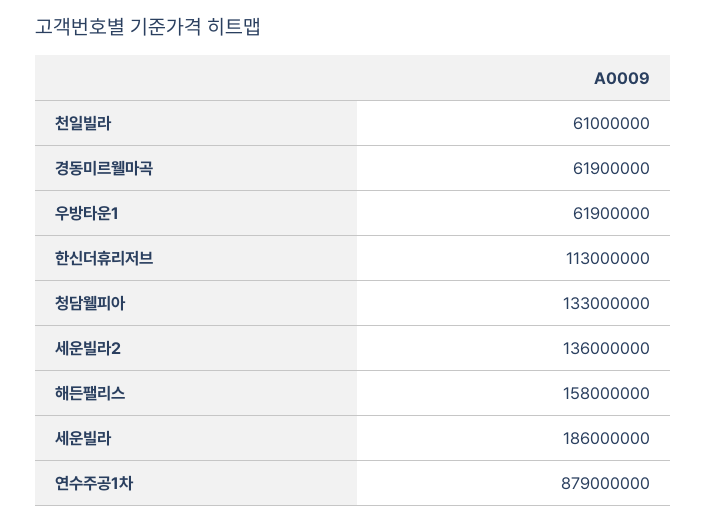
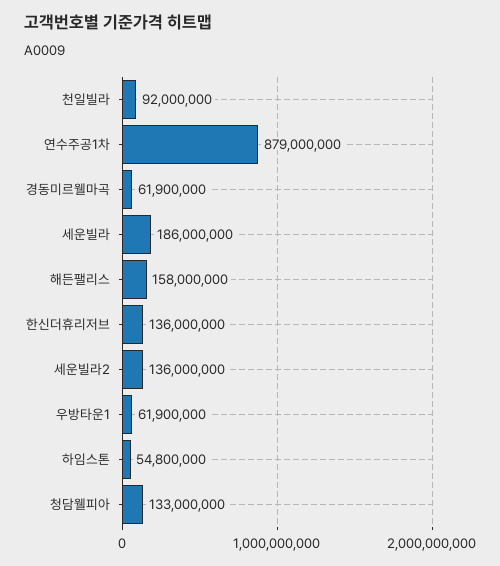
천일빌라: 61000000 -> 92000000
한신더휴리저브: 113000000 -> 136000000
하임스톤: none -> 54800000

